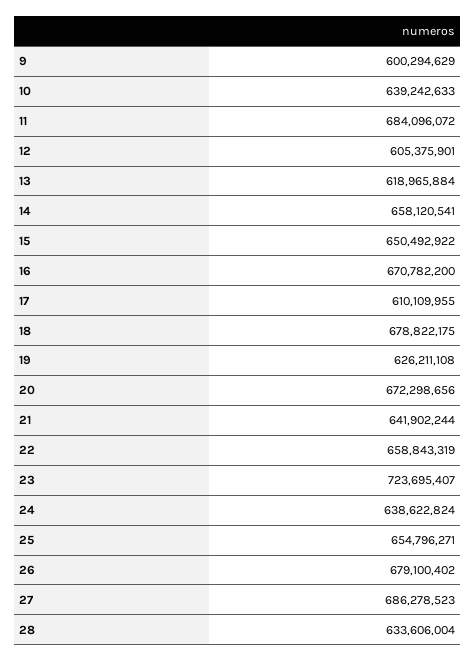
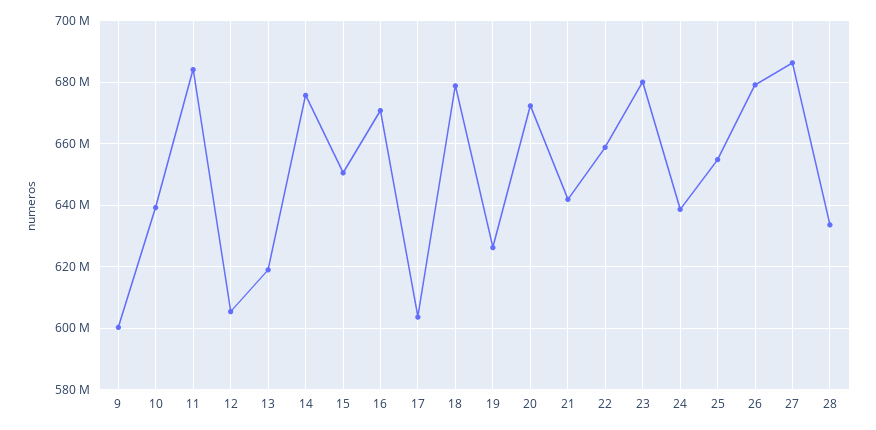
14: 658120541 -> 676000000
17: 610109955 -> 604000000
23: 723695407 -> 680000000

